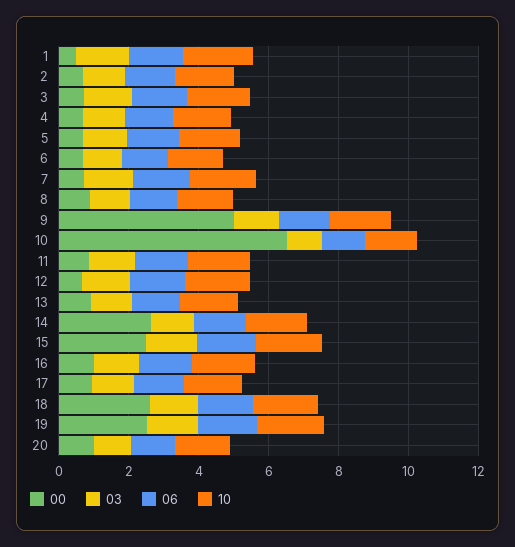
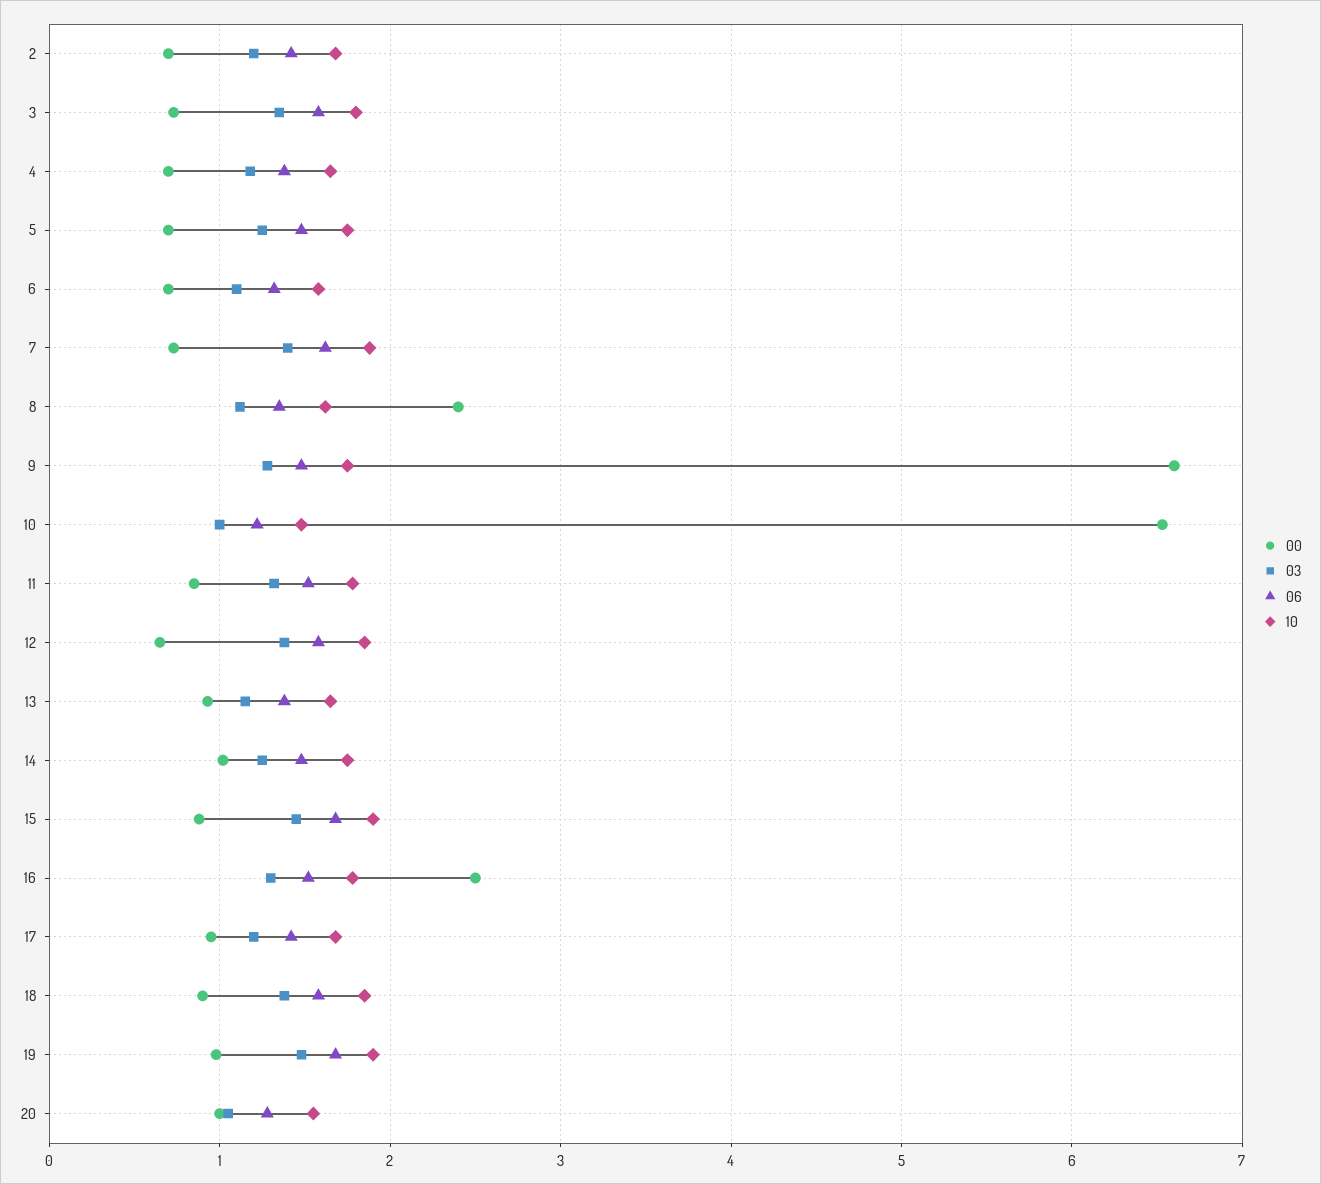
00, 1: 0.5 -> none
03, 1: 1.5 -> none
06, 1: 1.5 -> none
10, 1: 2 -> none
00, 8: 1 -> 2.4
00, 9: 5 -> 6.6
00, 14: 2.5 -> 1
00, 15: 2.5 -> 0.9
00, 16: 1 -> 2.5
00, 18: 2.5 -> 0.9
00, 19: 2.5 -> 1

